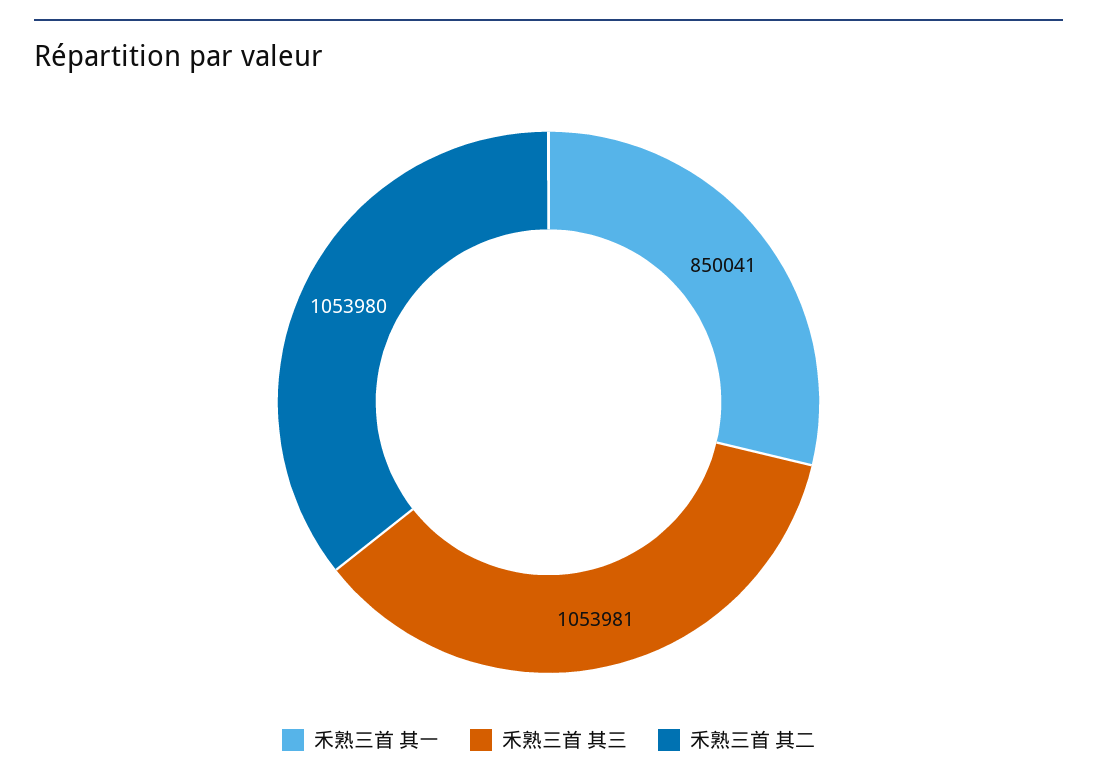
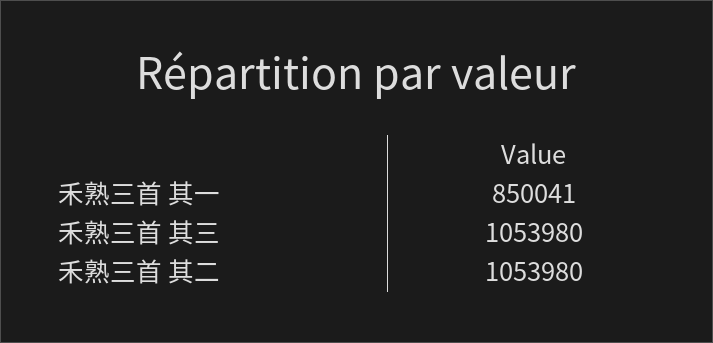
禾熟三首 其三: 1053981 -> 1053980

